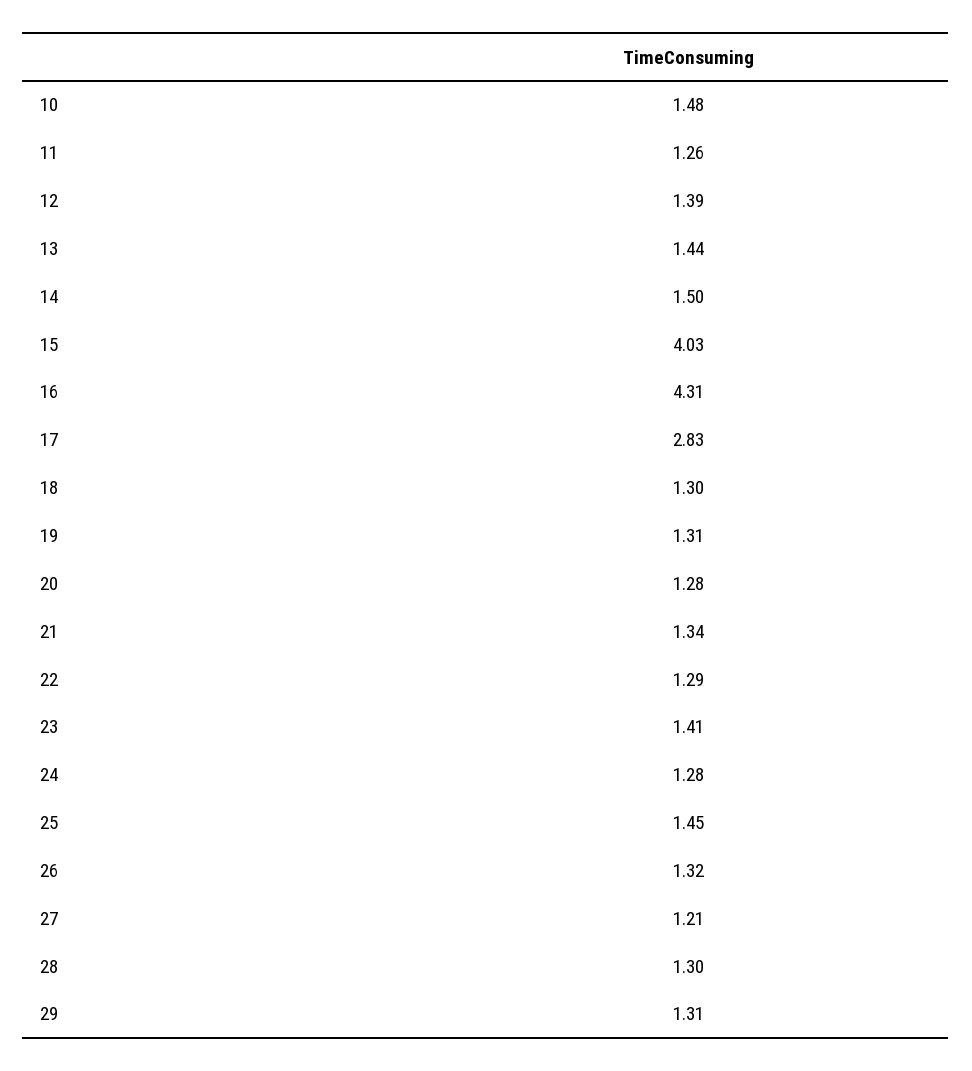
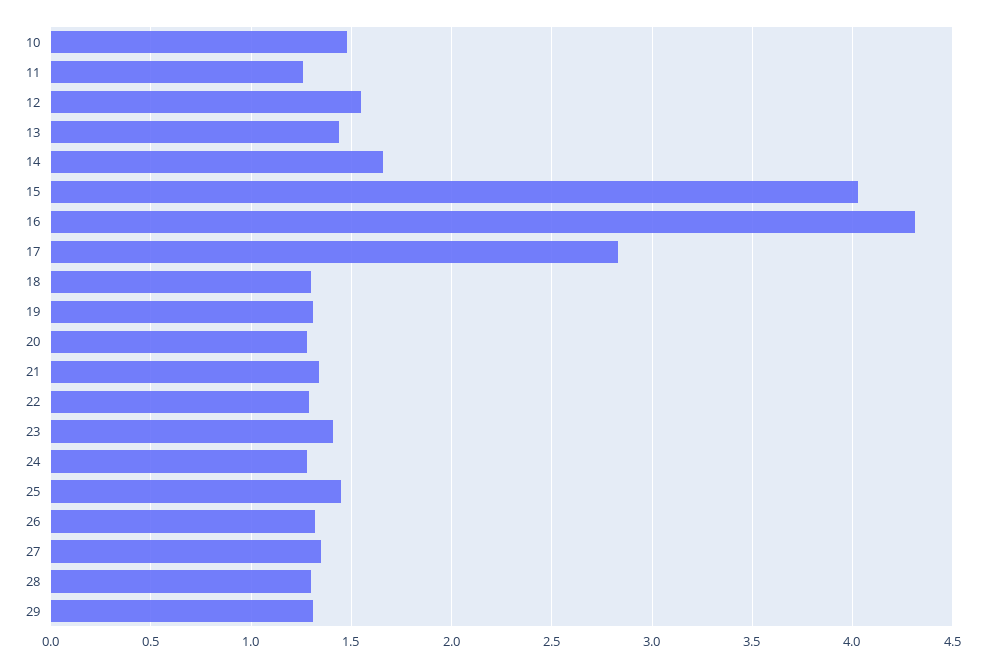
12: 1.39 -> 1.55
14: 1.5 -> 1.65
27: 1.21 -> 1.35

